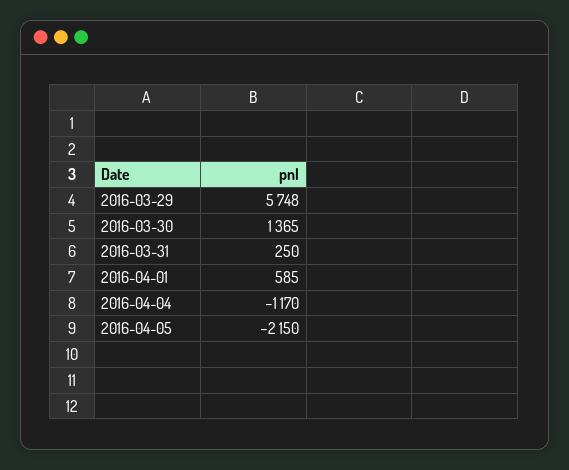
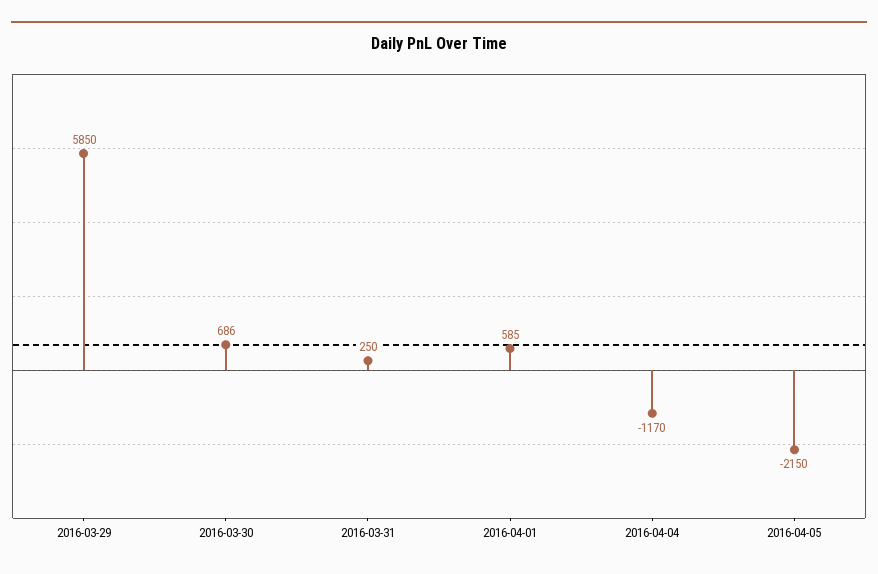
2016-03-29: 5748 -> 5850
2016-03-30: 1365 -> 686

